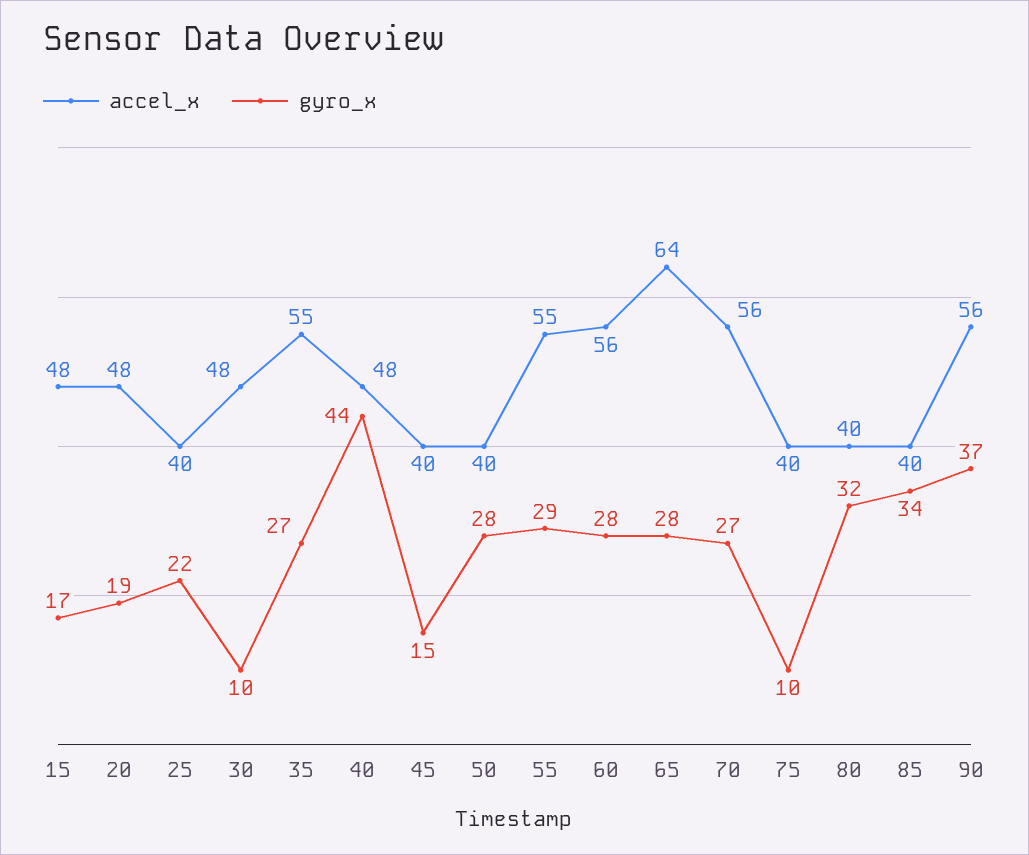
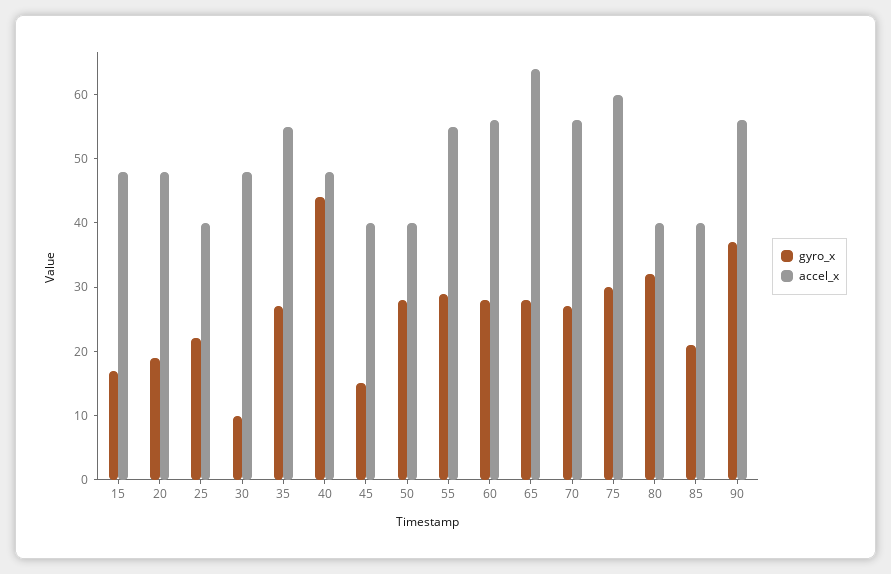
accel_x, 75: 40 -> 60
gyro_x, 75: 10 -> 30
gyro_x, 85: 34 -> 20

